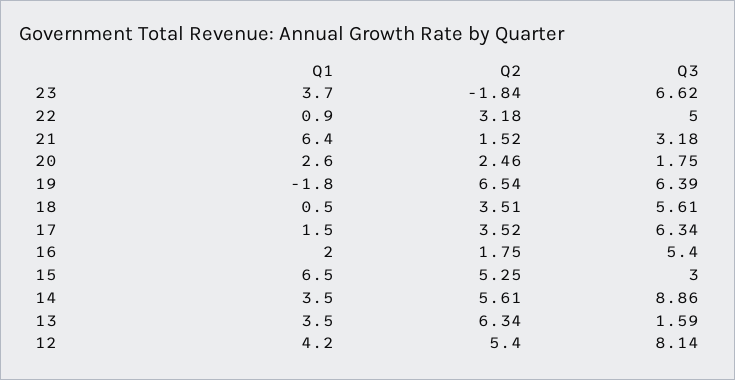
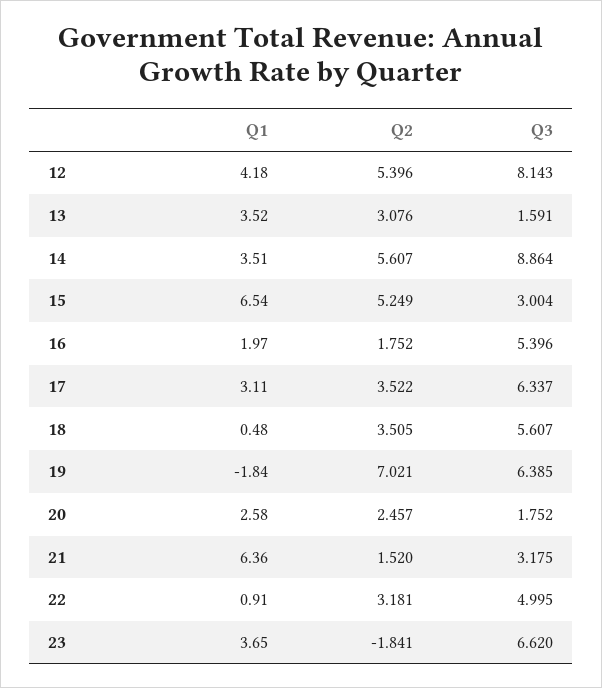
Q2, 19: 6.54 -> 7.021
Q1, 17: 1.5 -> 3.11
Q2, 13: 6.34 -> 3.076

